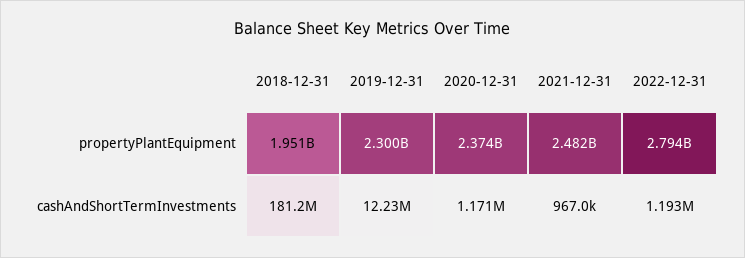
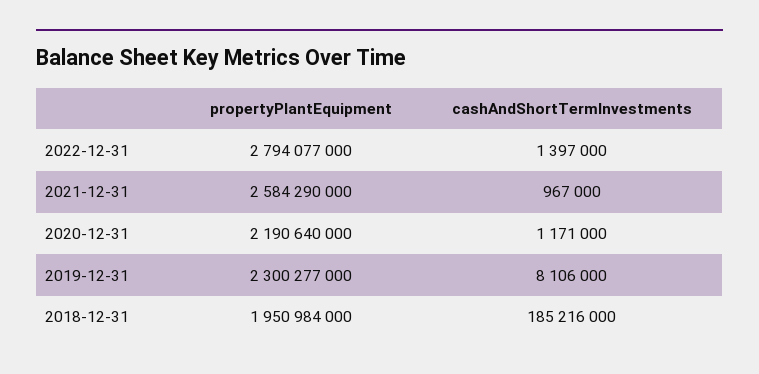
2020-12-31, propertyPlantEquipment: 2374000000 -> 2190640000
2021-12-31, propertyPlantEquipment: 2482000000 -> 2584290000
2018-12-31, cashAndShortTermInvestments: 181200000 -> 185216000
2019-12-31, cashAndShortTermInvestments: 12230000 -> 8106000
2022-12-31, cashAndShortTermInvestments: 1193000 -> 1397000

